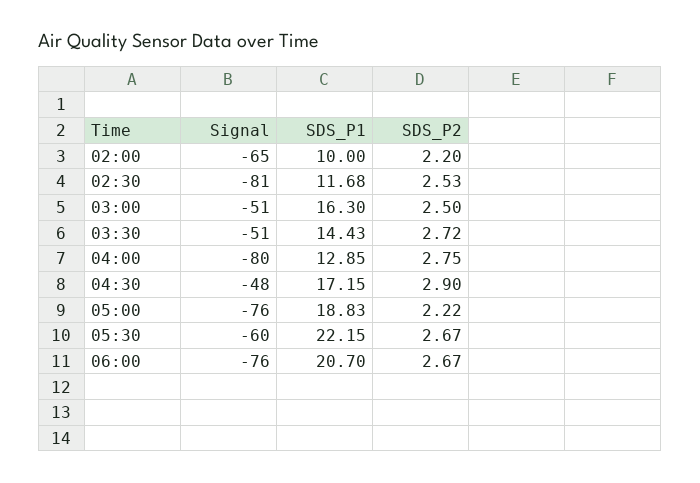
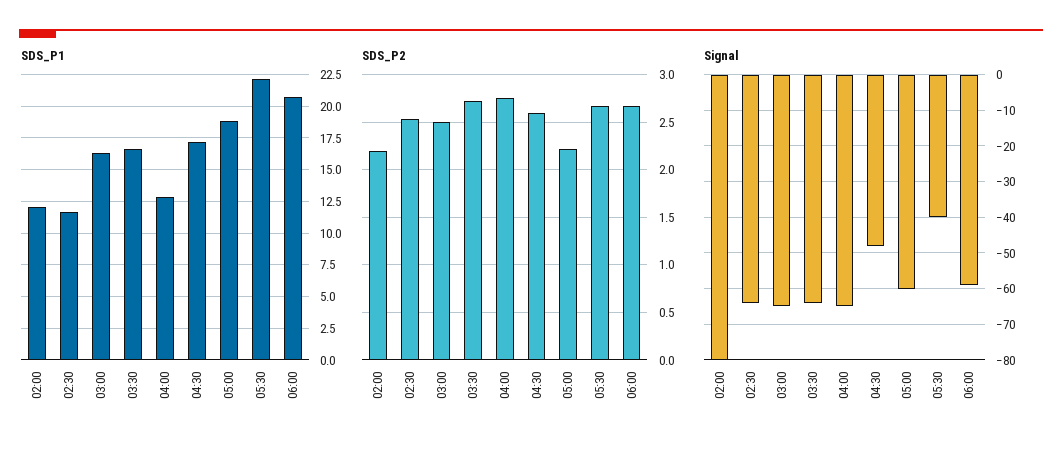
Signal, 02:00: -65 -> -80
SDS_P1, 02:00: 10 -> 12
Signal, 02:30: -81 -> -65
Signal, 03:00: -51 -> -65
Signal, 03:30: -51 -> -65
SDS_P1, 03:30: 14.43 -> 16.5
Signal, 04:00: -80 -> -65
SDS_P2, 04:30: 2.9 -> 2.6
Signal, 05:00: -76 -> -60
Signal, 05:30: -60 -> -40
Signal, 06:00: -76 -> -60

